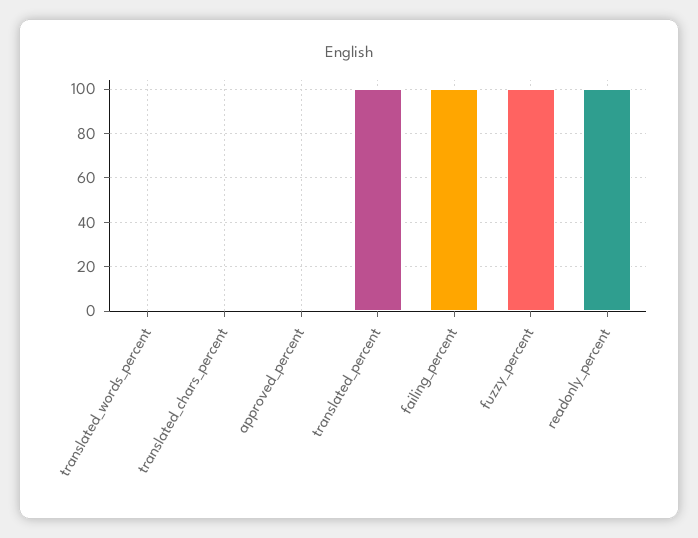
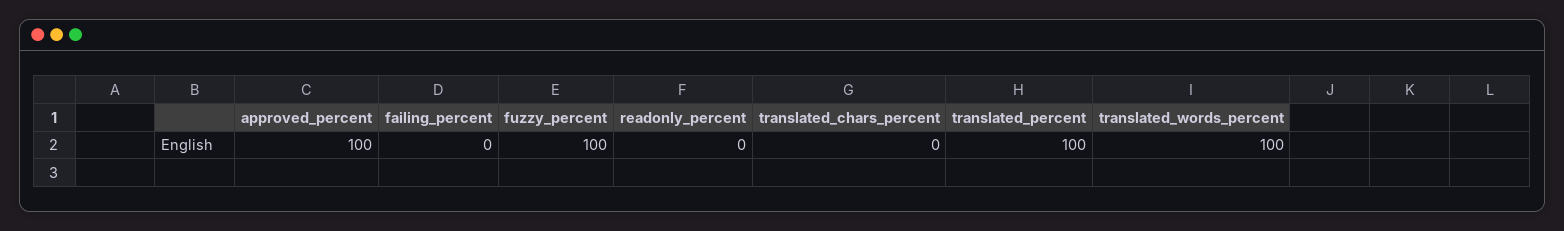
translated_words_percent: 0 -> 100
approved_percent: 0 -> 100
failing_percent: 100 -> 0
readonly_percent: 100 -> 0

